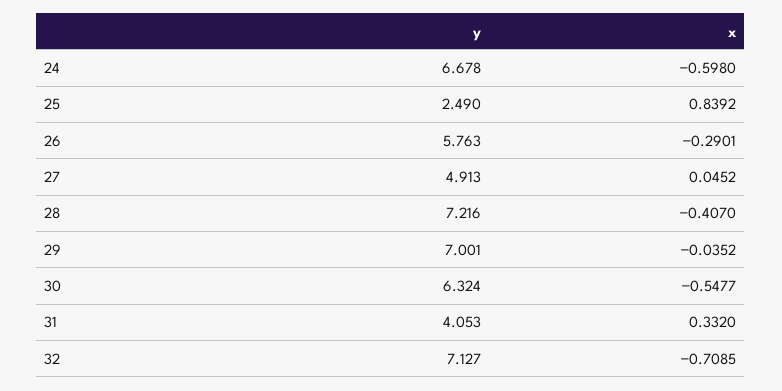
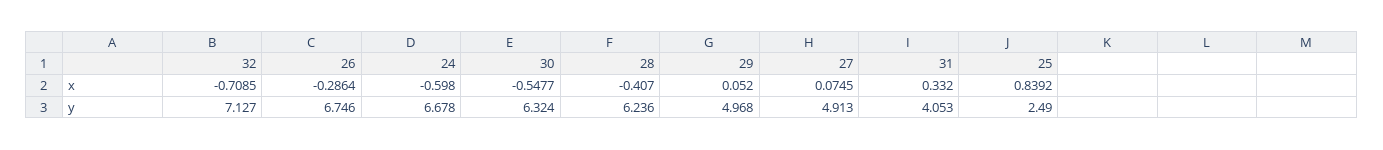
y, 26: 5.763 -> 6.746
x, 26: -0.2901 -> -0.2864
x, 27: 0.0452 -> 0.0745
y, 28: 7.216 -> 6.236
y, 29: 7.001 -> 4.968
x, 29: -0.0352 -> 0.052

